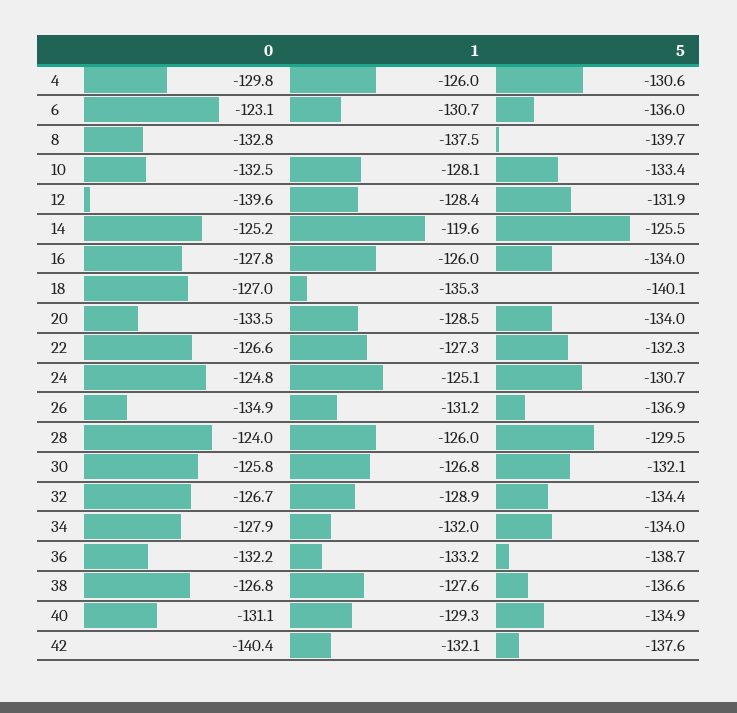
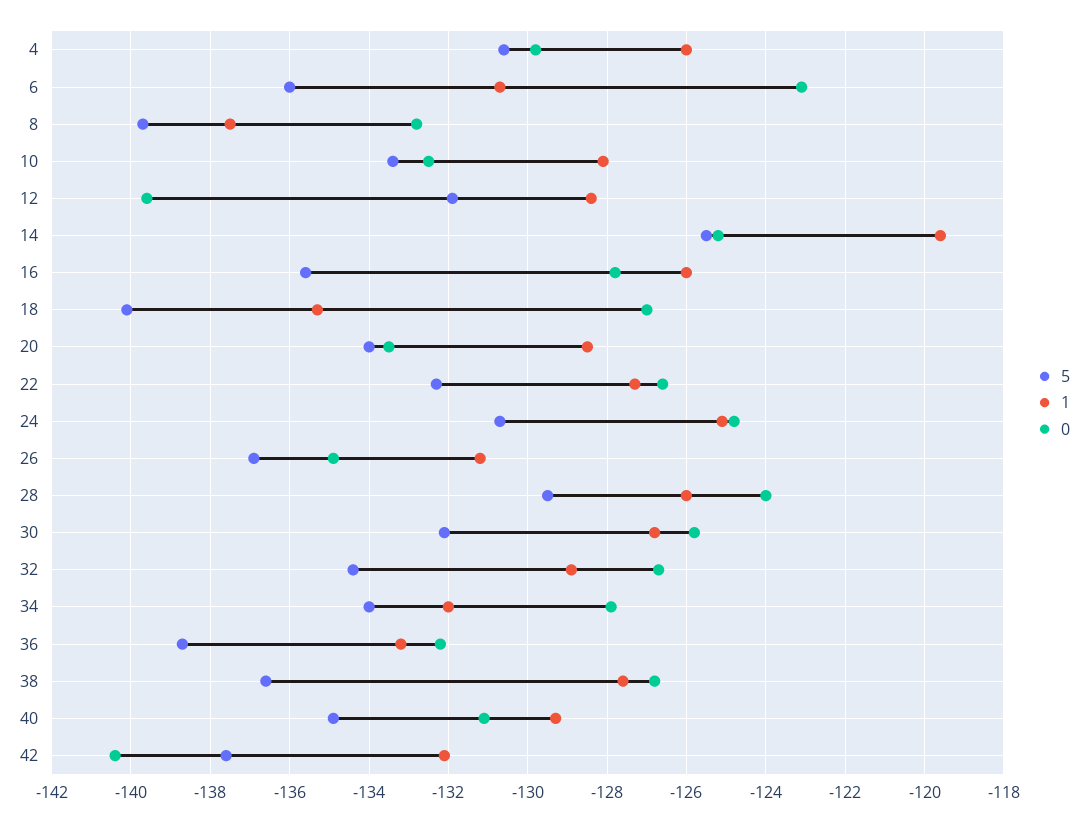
5, 16: -134 -> -135.5

